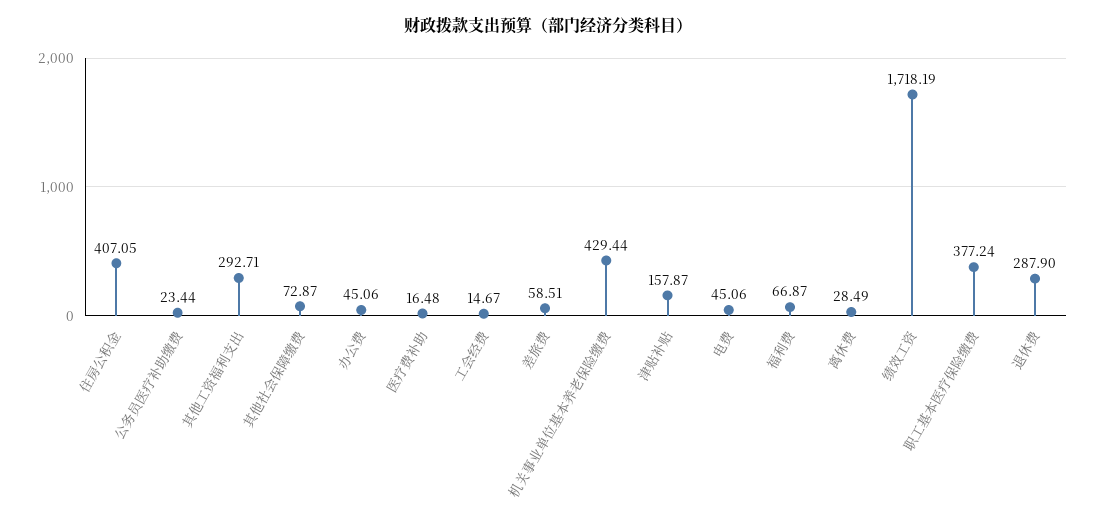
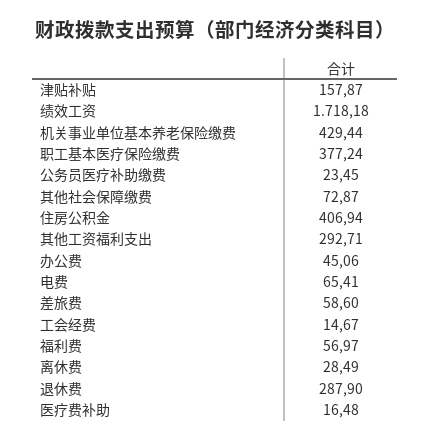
住房公积金: 407.05 -> 406.94
公务员医疗补助缴费: 23.44 -> 23.45
差旅费: 58.51 -> 58.6
电费: 45.06 -> 65.41
福利费: 66.87 -> 56.97
绩效工资: 1718.19 -> 1718.18

